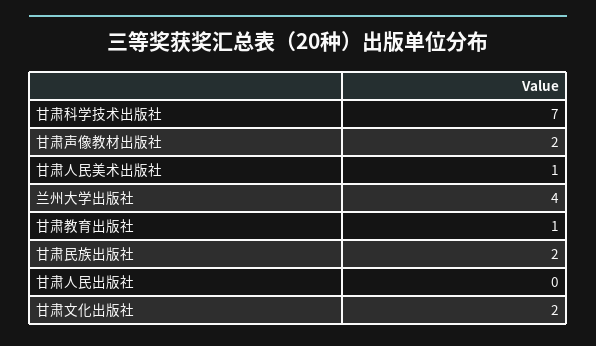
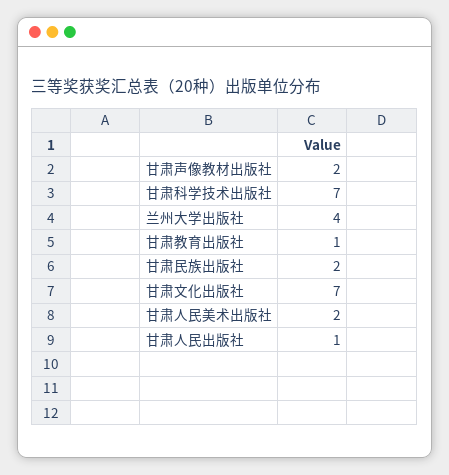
甘肃人民美术出版社: 1 -> 2
甘肃人民出版社: 0 -> 1
甘肃文化出版社: 2 -> 7

